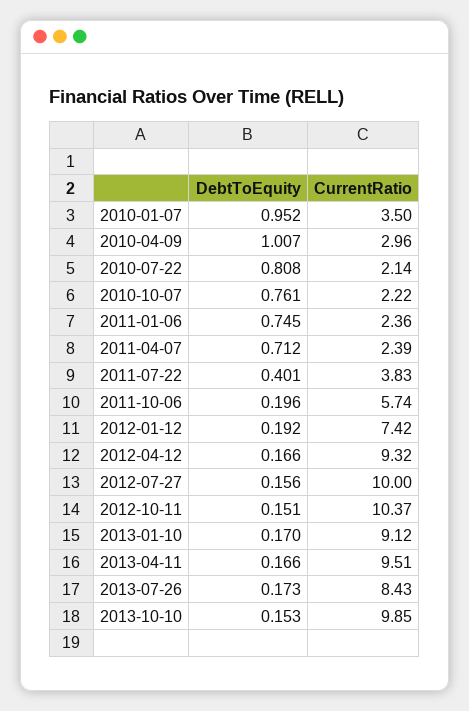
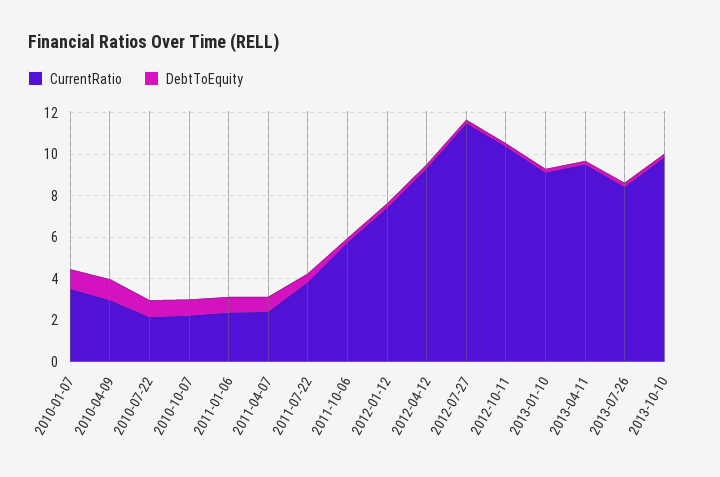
CurrentRatio, 2012-07-27: 10 -> 11.5

